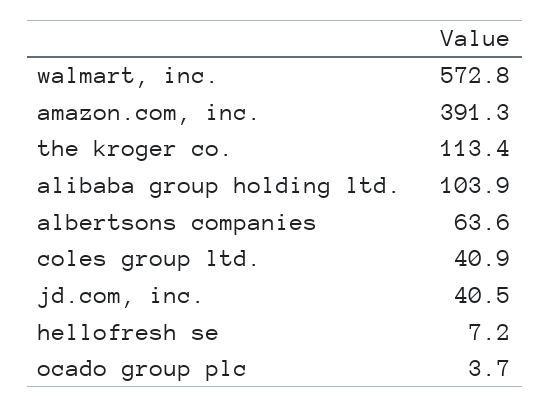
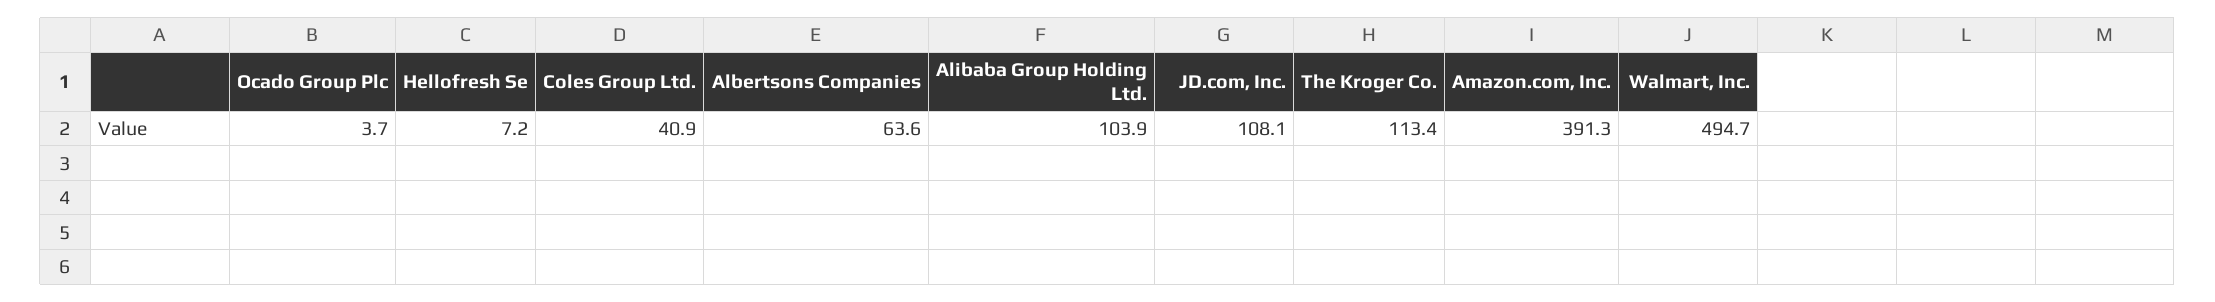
walmart, inc.: 572.8 -> 494.7
jd.com, inc.: 40.5 -> 108.1

